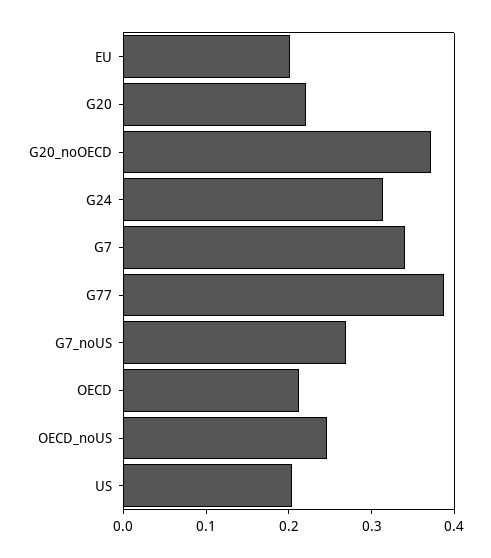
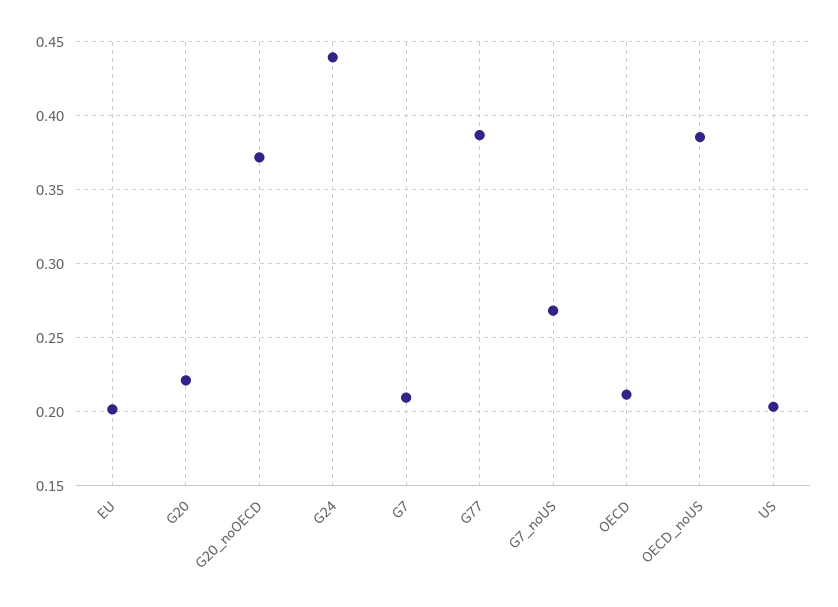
G24: 0.32 -> 0.44
G7: 0.34 -> 0.21
OECD_noUS: 0.24 -> 0.385

